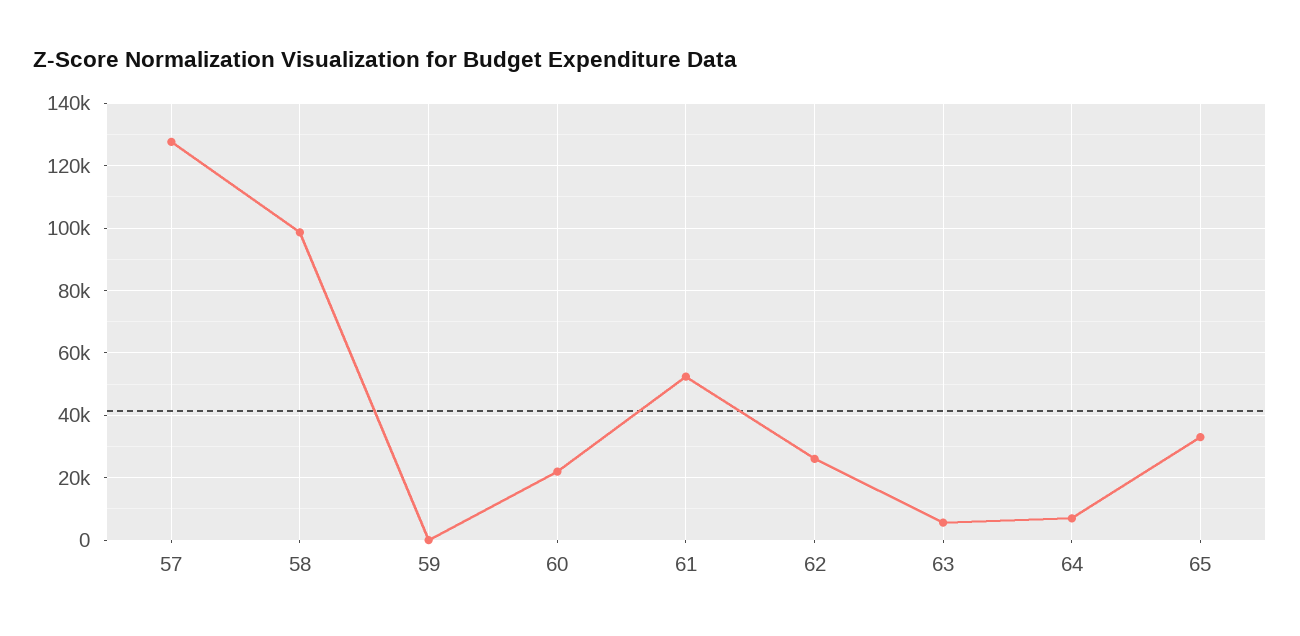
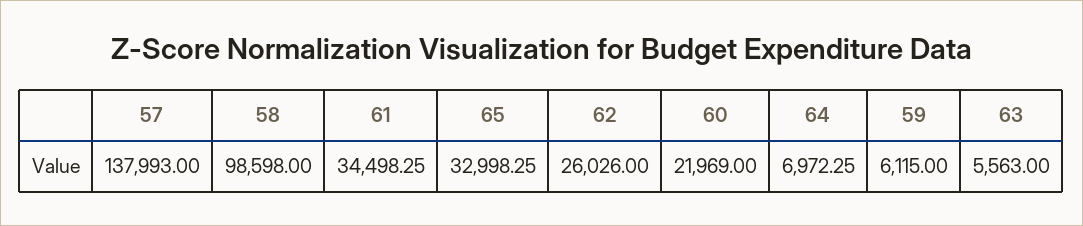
57: 128000 -> 137993
59: 0 -> 6115
61: 52000 -> 34498.25

